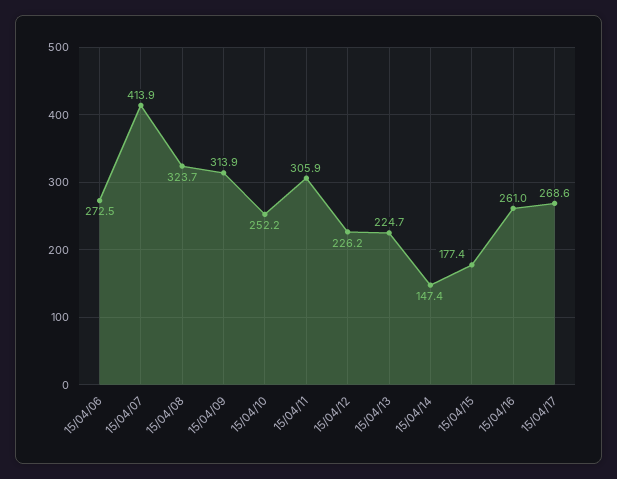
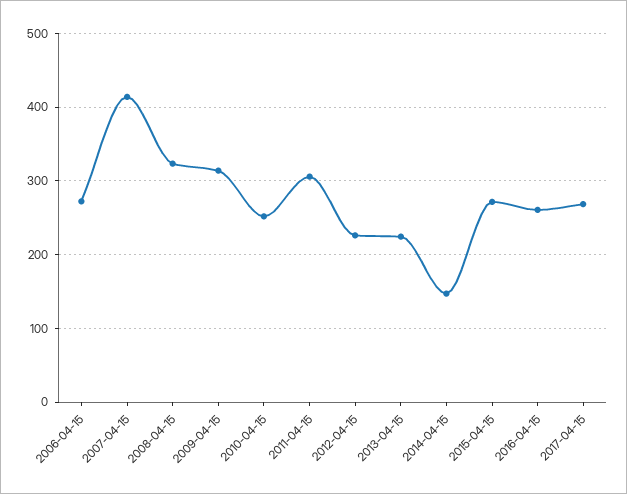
15/04/15: 177.4 -> 270

